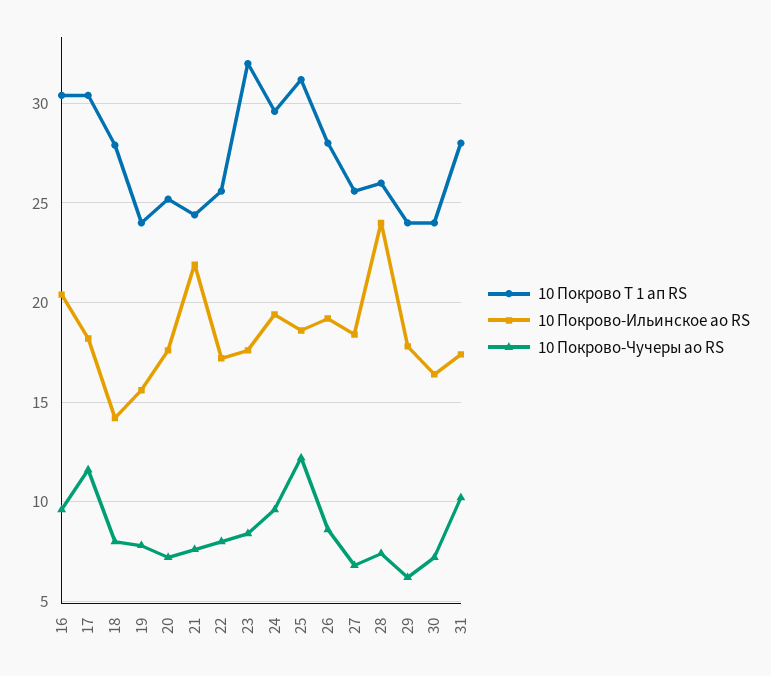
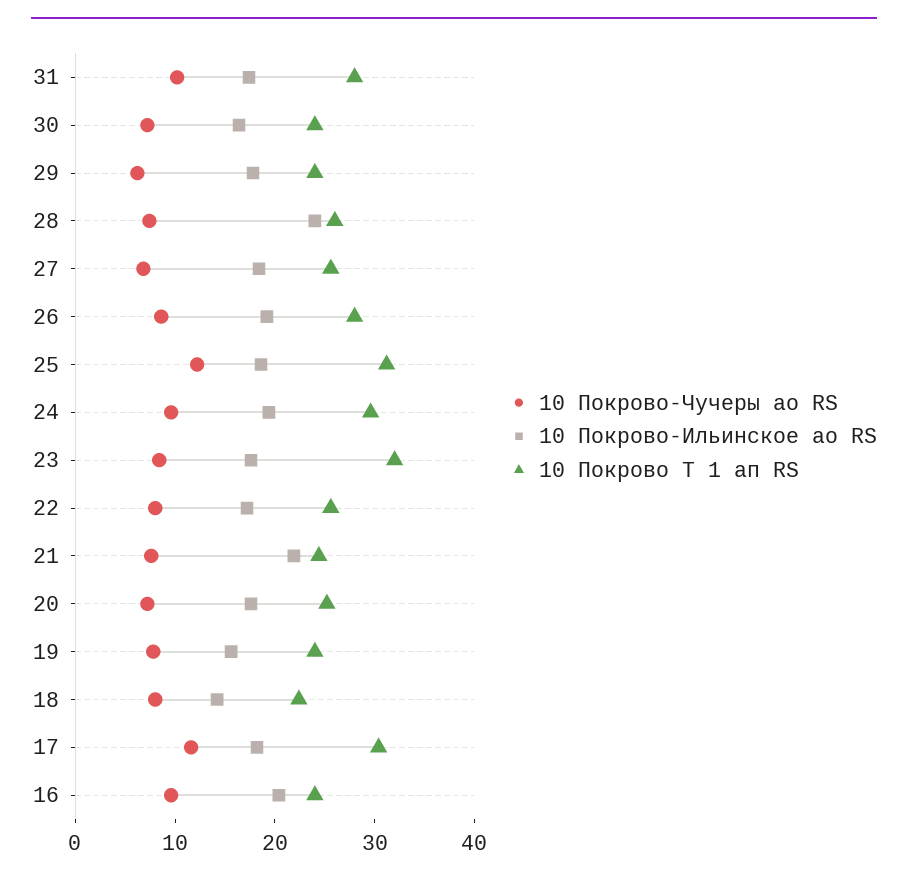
10 Покрово Т 1 ап RS, 16: 30.5 -> 24
10 Покрово Т 1 ап RS, 18: 28 -> 22

